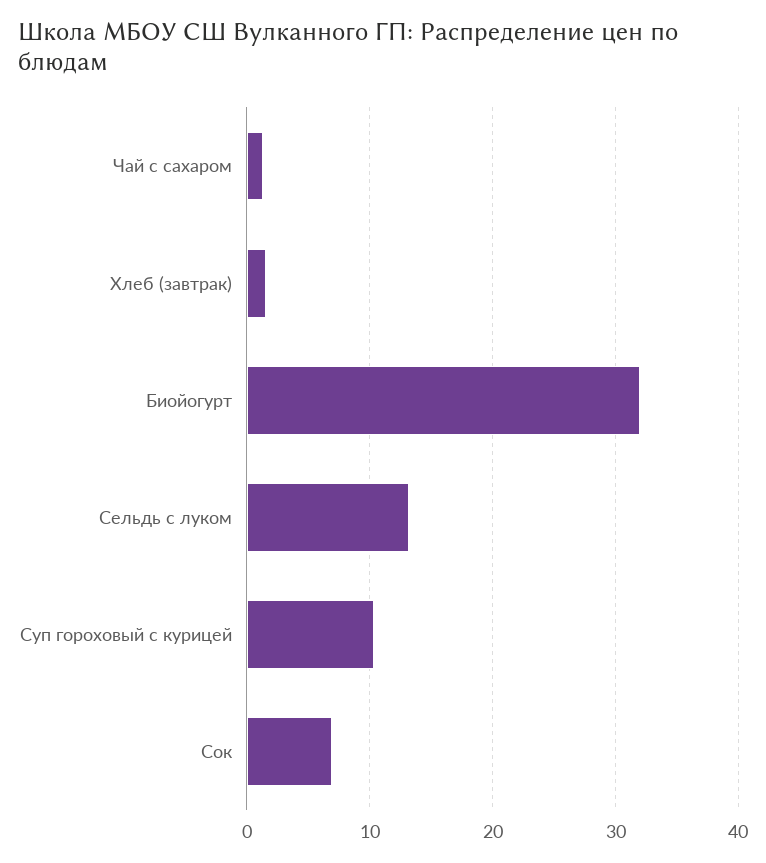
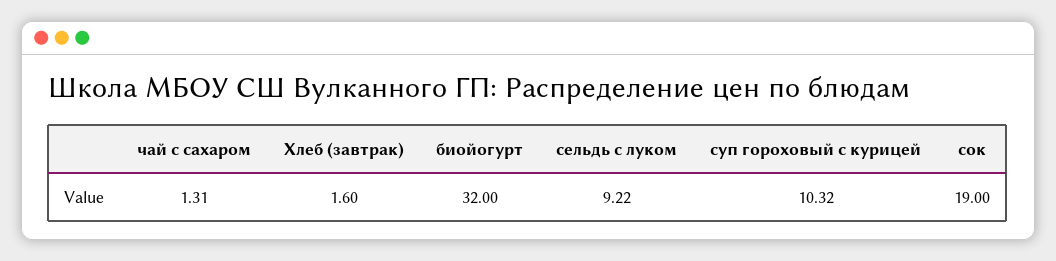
Сельдь с луком: 13 -> 9.22
Сок: 7 -> 19

